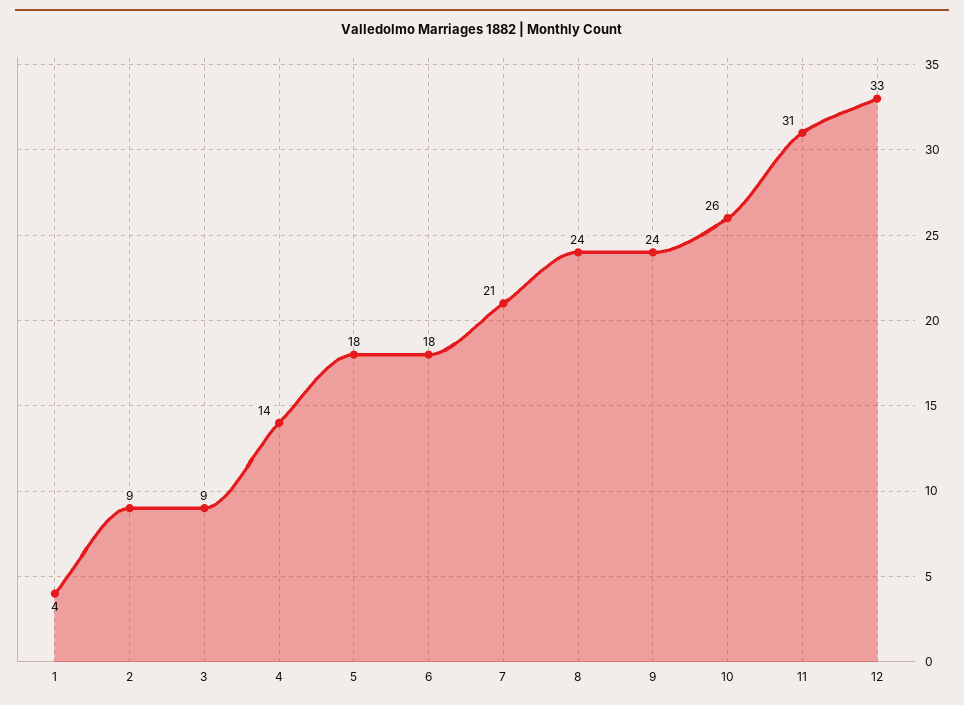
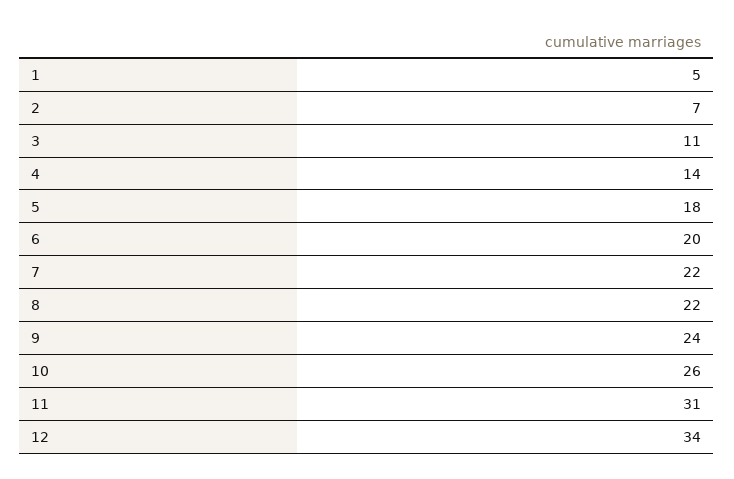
1: 4 -> 5
2: 9 -> 7
3: 9 -> 11
6: 18 -> 20
7: 21 -> 22
8: 24 -> 22
12: 33 -> 34

